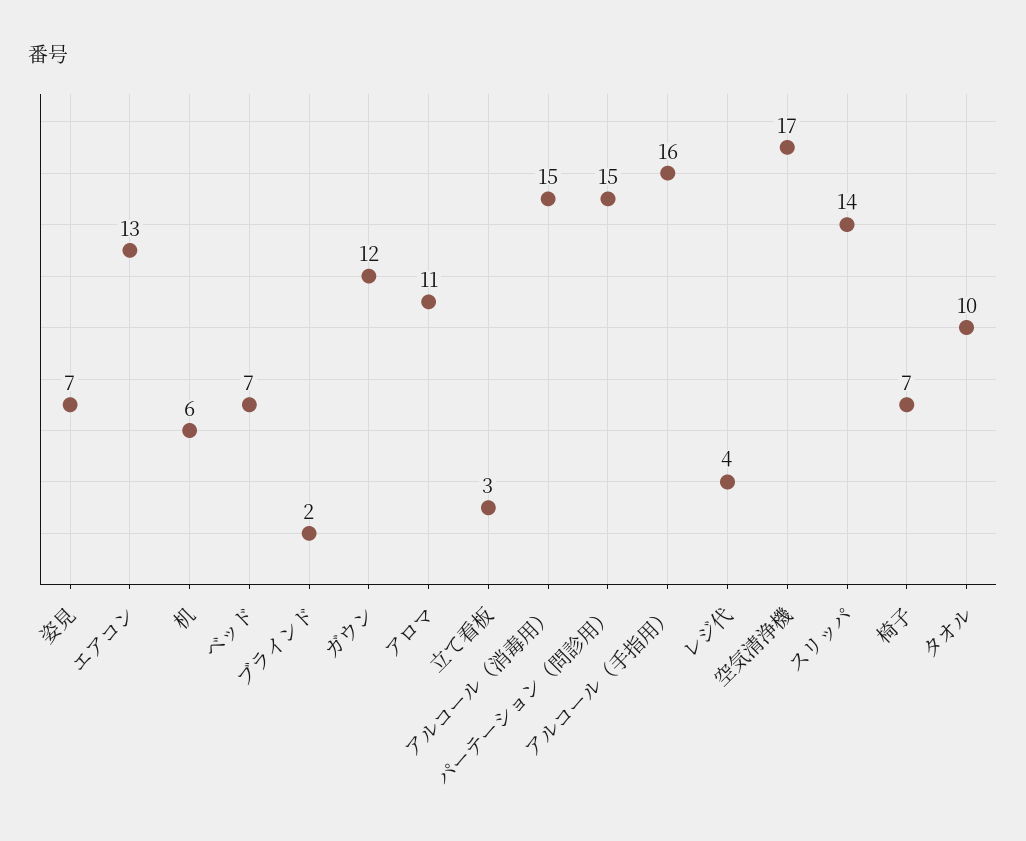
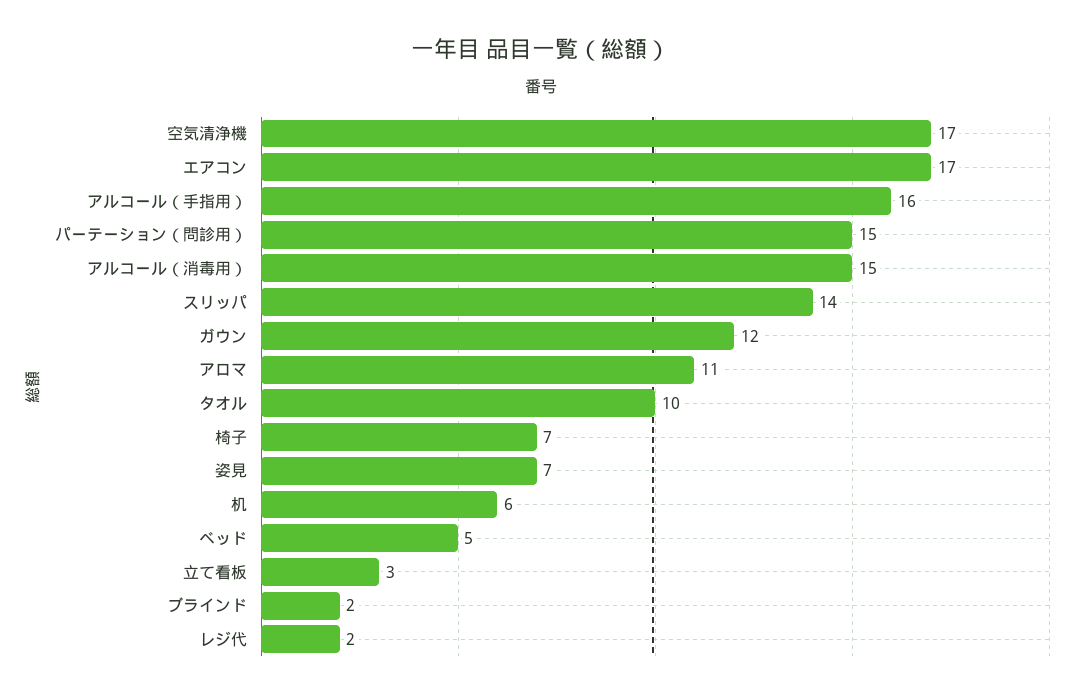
エアコン: 13 -> 17
ベッド: 7 -> 5
レジ代: 4 -> 2

